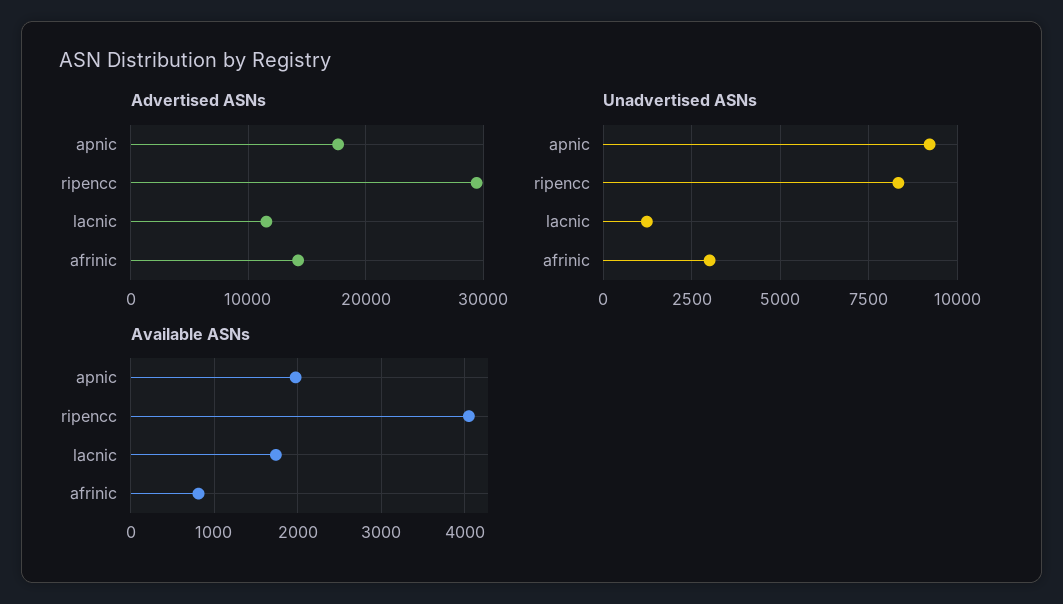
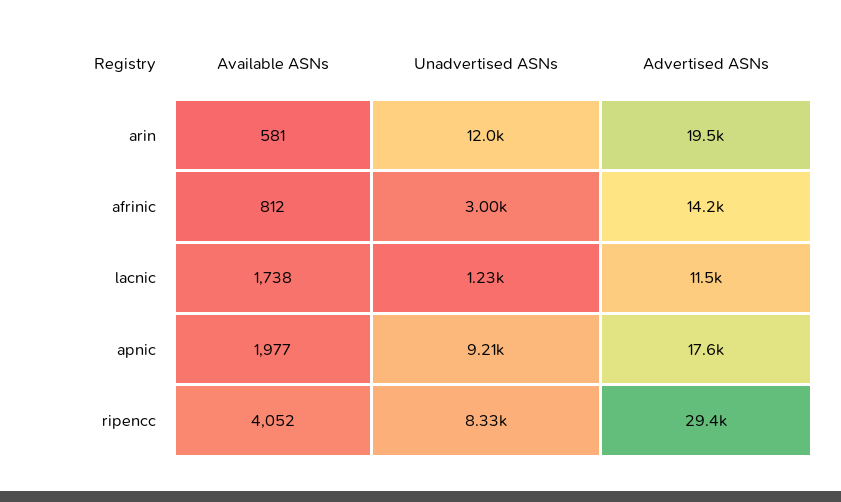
Available ASNs, arin: none -> 581
Unadvertised ASNs, arin: none -> 12000
Advertised ASNs, arin: none -> 19500

